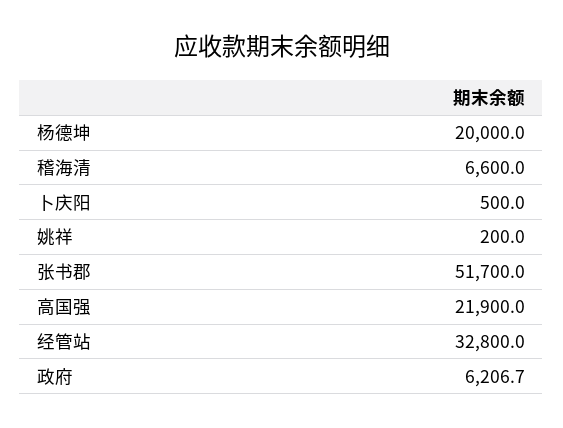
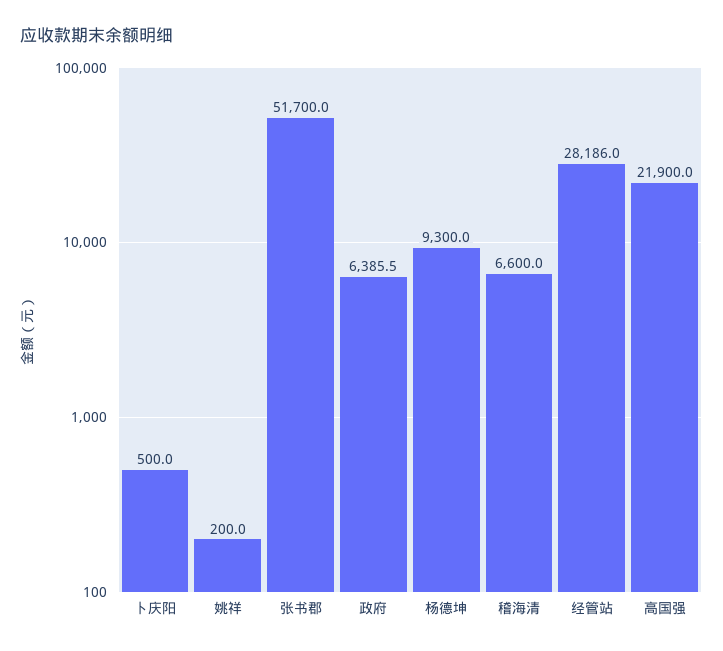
杨德坤: 20000 -> 9300
经管站: 32800 -> 28186
政府: 6206.7 -> 6385.5

